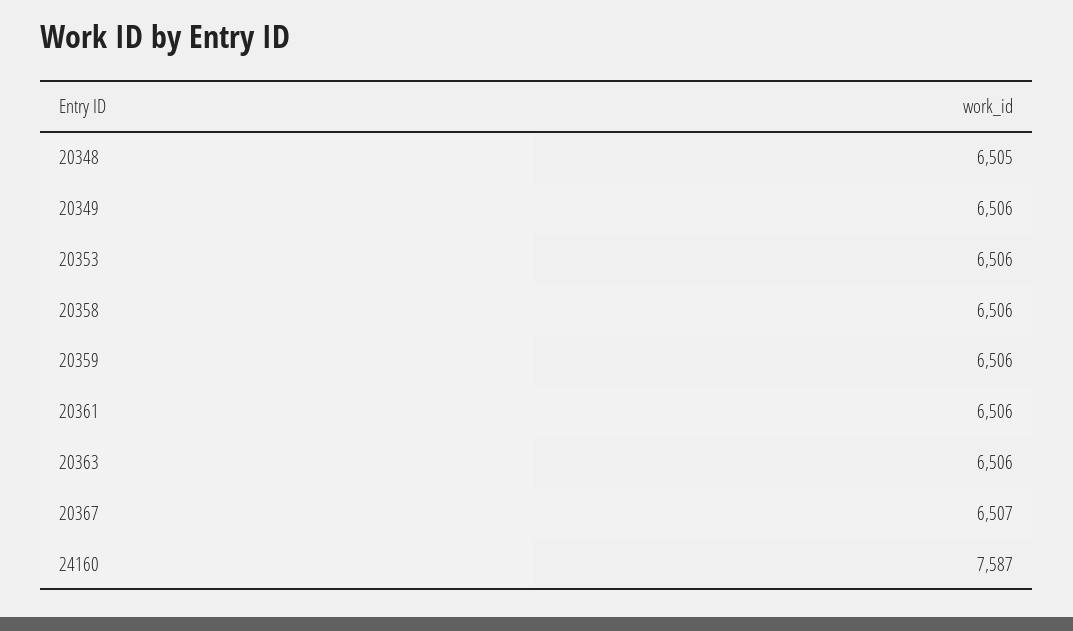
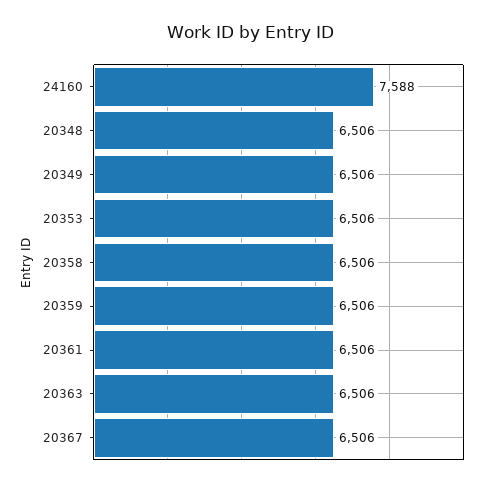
20348: 6505 -> 6506
20367: 6507 -> 6506
24160: 7587 -> 7588

